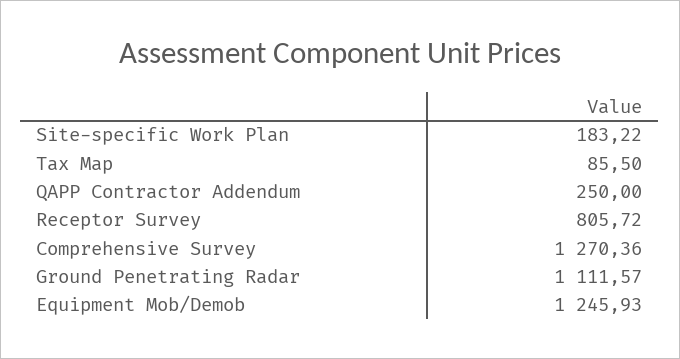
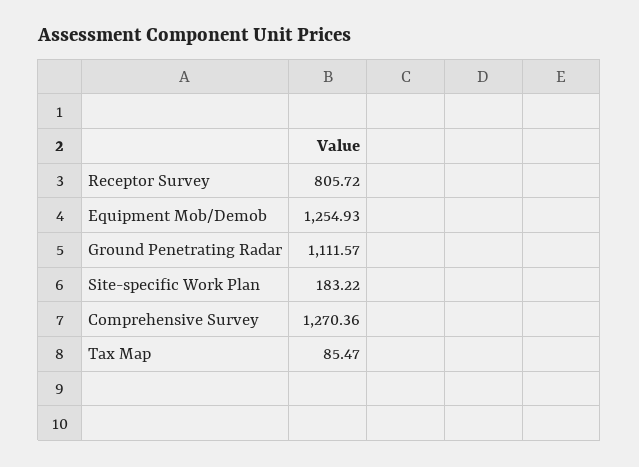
Tax Map: 85.5 -> 85.47
QAPP Contractor Addendum: 250 -> none
Equipment Mob/Demob: 1245.93 -> 1254.93

